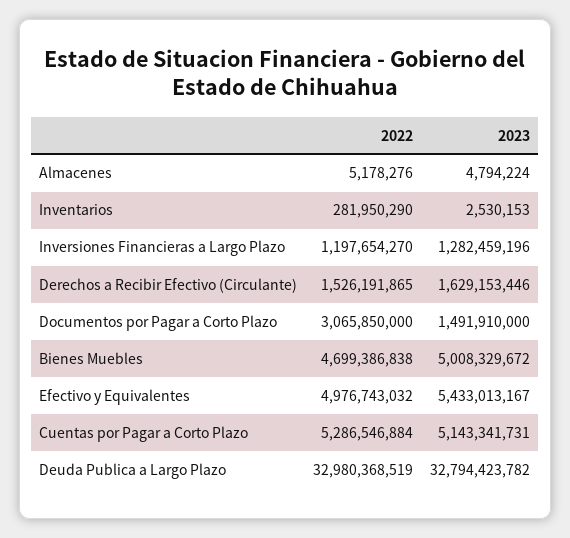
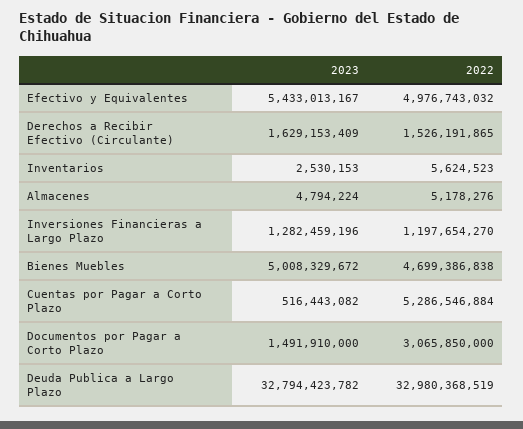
2022, Inventarios: 281950290 -> 5624523
2023, Derechos a Recibir Efectivo (Circulante): 1629153446 -> 1629153409
2023, Cuentas por Pagar a Corto Plazo: 5143341731 -> 516443082

